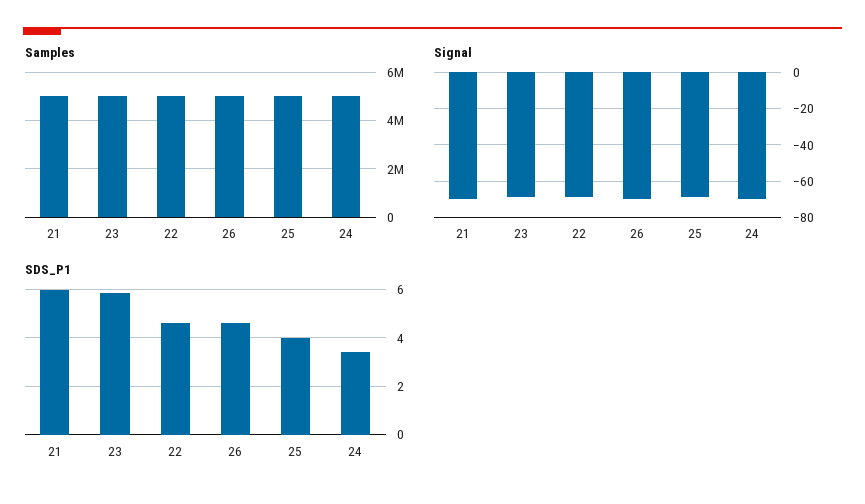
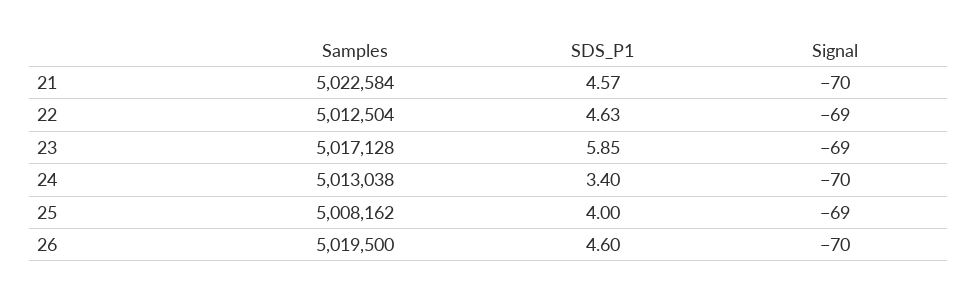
SDS_P1, 21: 6 -> 4.57

